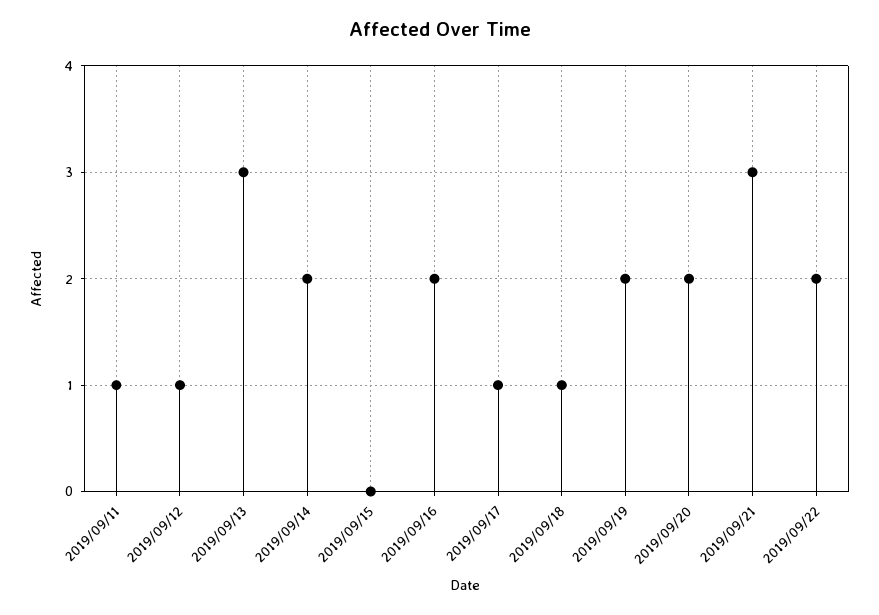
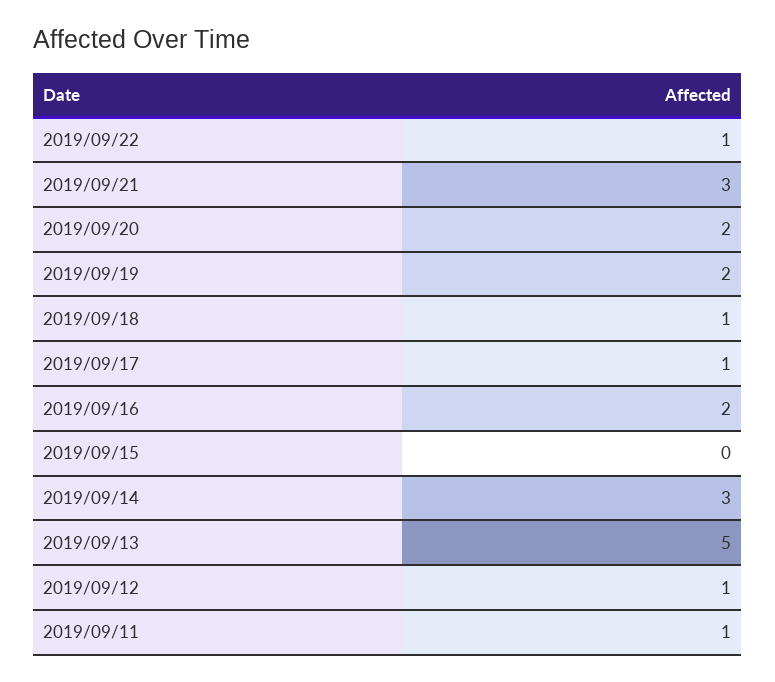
2019/09/13: 3 -> 5
2019/09/14: 2 -> 3
2019/09/22: 2 -> 1

